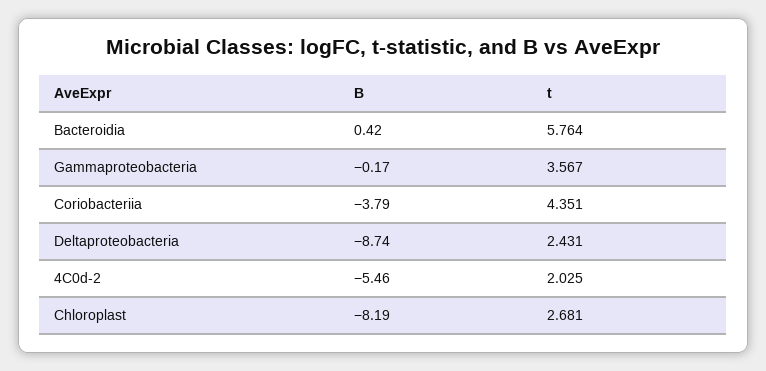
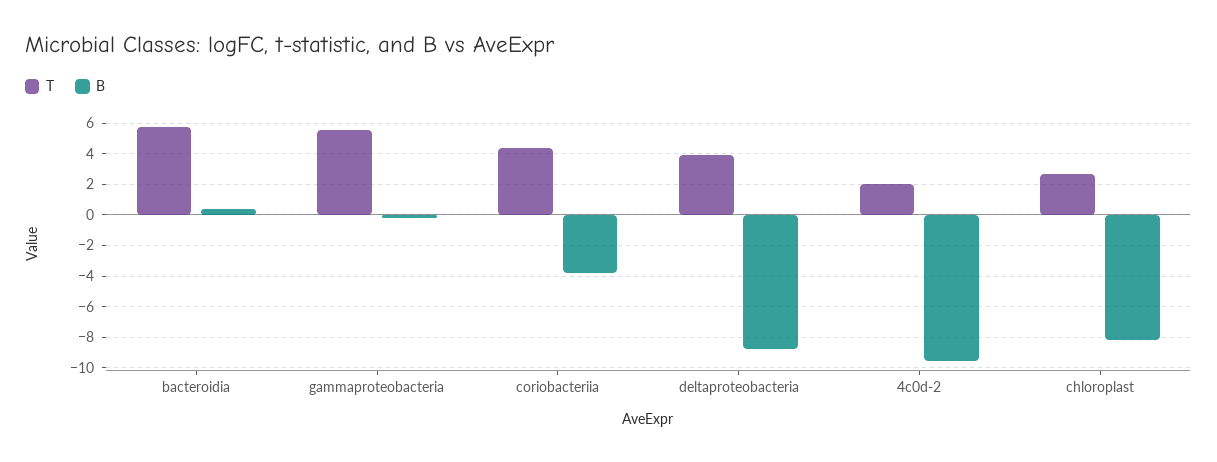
t, Gammaproteobacteria: 3.567 -> 5.5
t, Deltaproteobacteria: 2.431 -> 4
B, 4C0d-2: -5.46 -> -9.5

